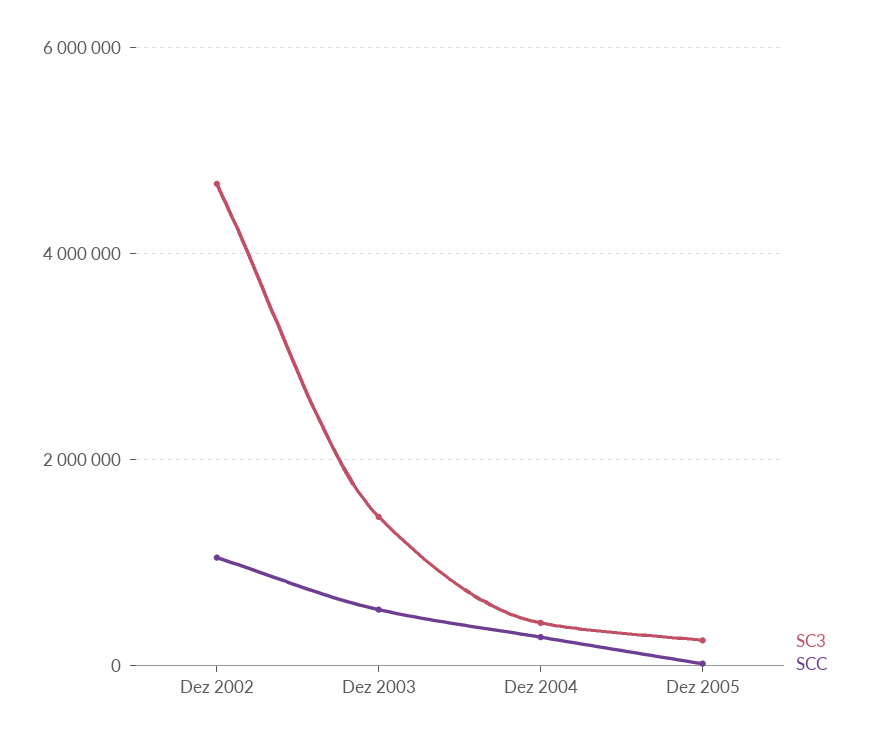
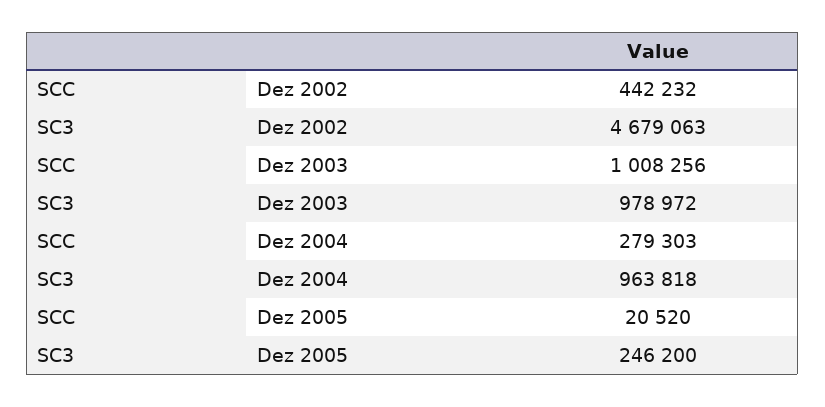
SCC, Dez 2002: 1000000 -> 442232
SC3, Dez 2003: 1400000 -> 978972
SCC, Dez 2003: 600000 -> 1008256
SC3, Dez 2004: 400000 -> 963818

